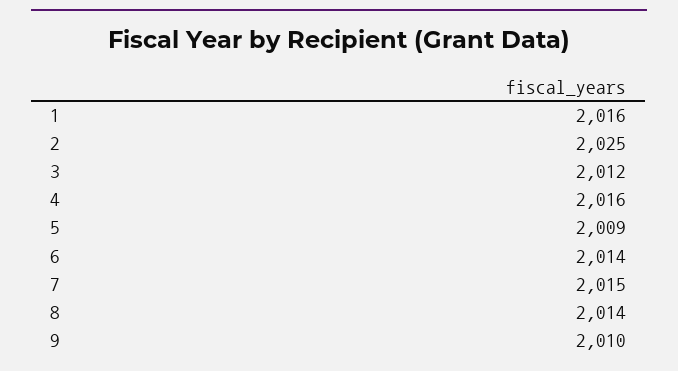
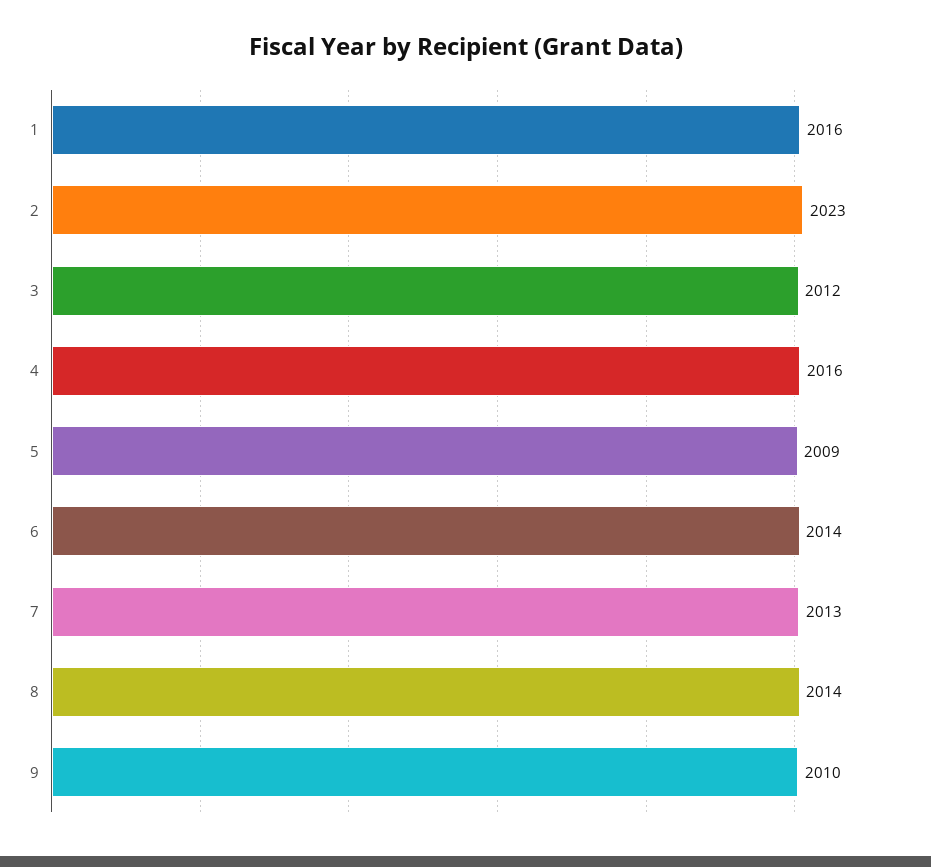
2: 2025 -> 2023
7: 2015 -> 2013

